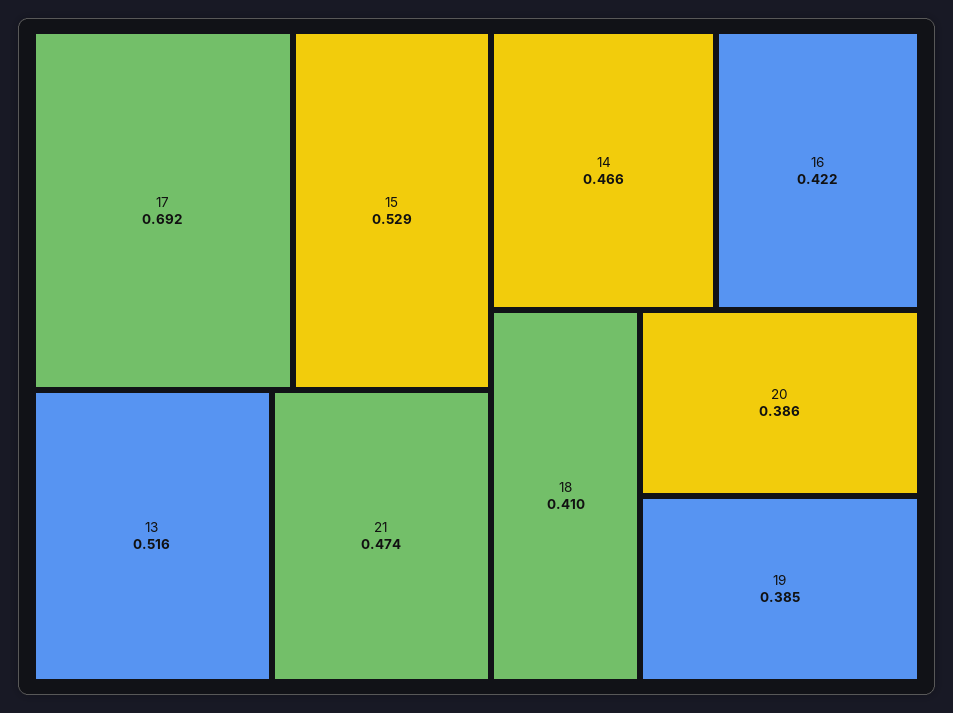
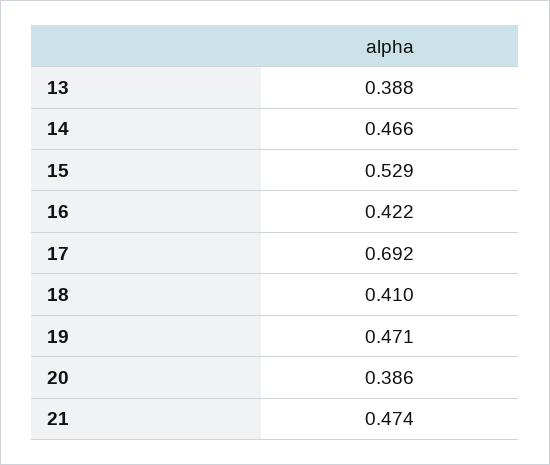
13: 0.516 -> 0.388
19: 0.385 -> 0.471

